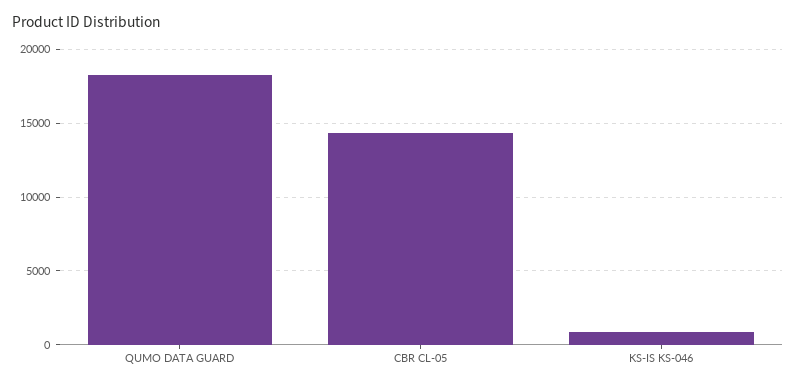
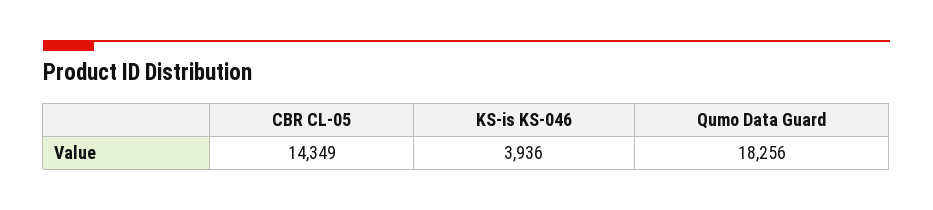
KS-IS KS-046: 1000 -> 3936

